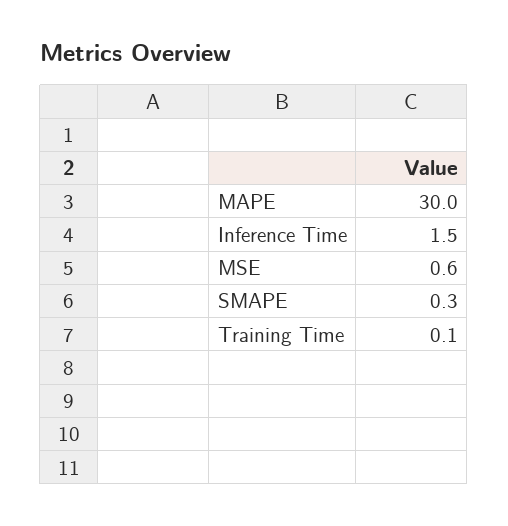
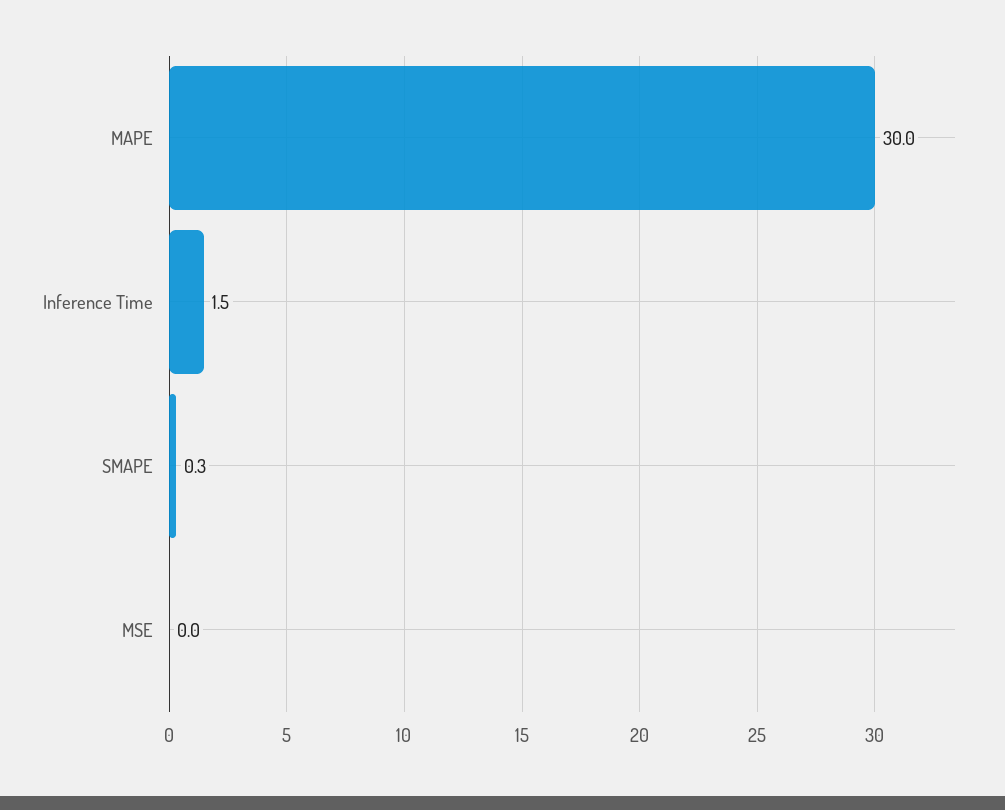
MSE: 0.6 -> 0
Training Time: 0.1 -> none

